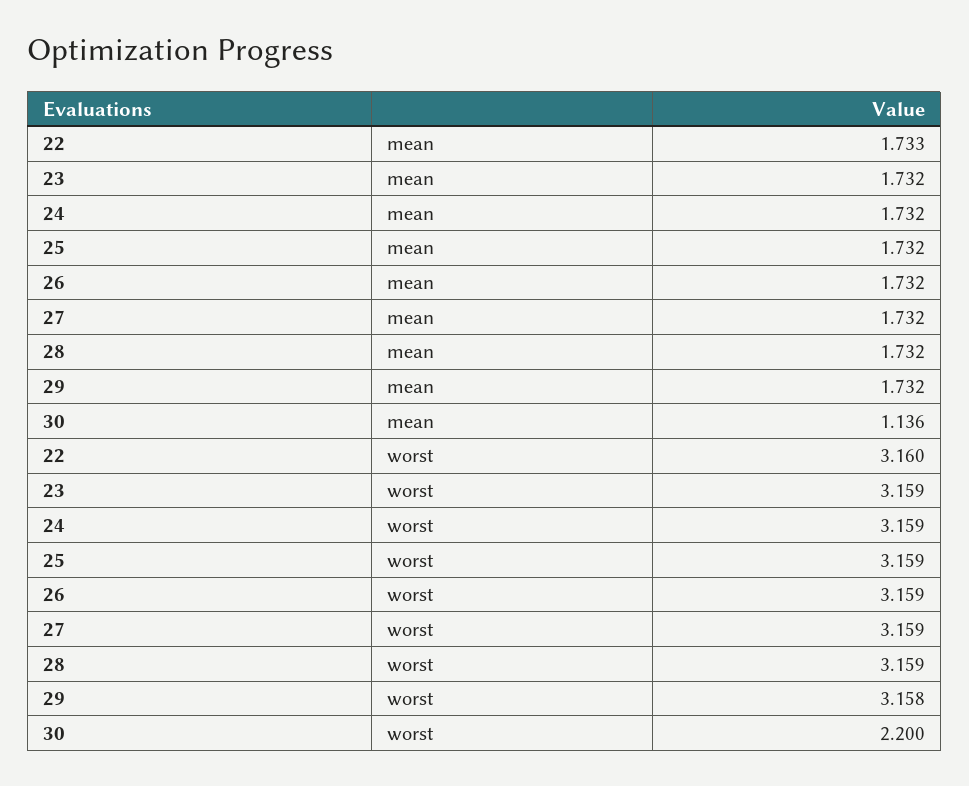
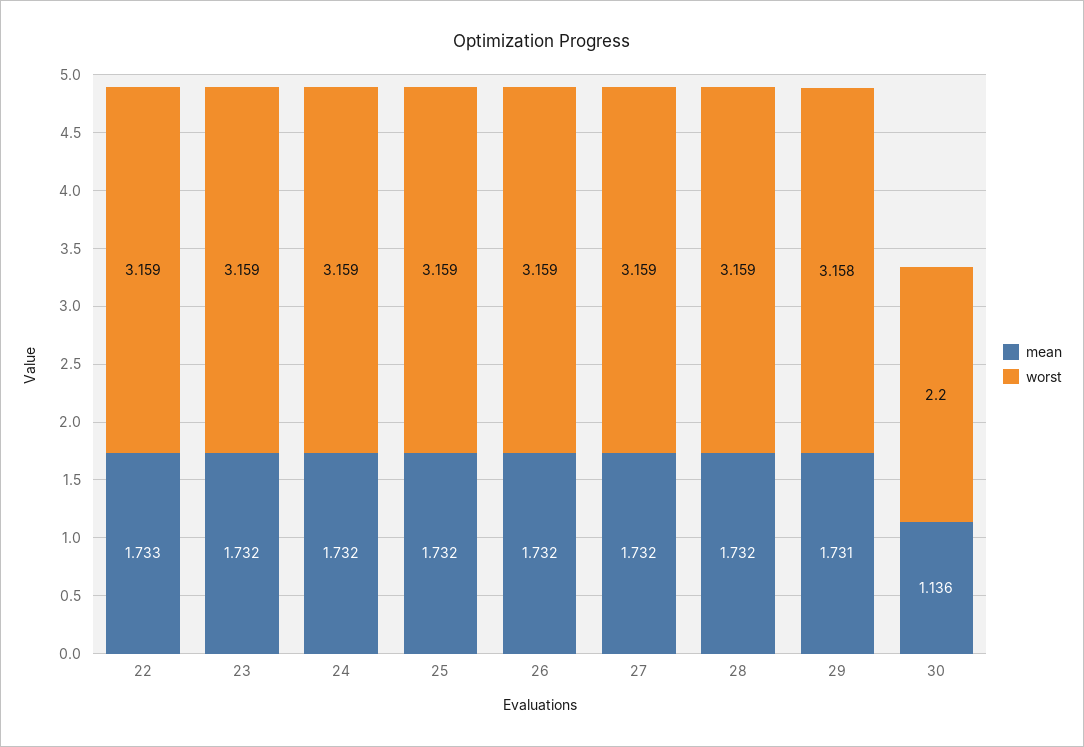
mean, 29: 1.732 -> 1.731
worst, 22: 3.16 -> 3.159

